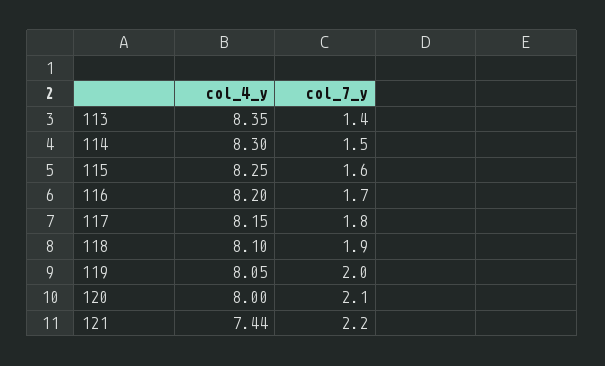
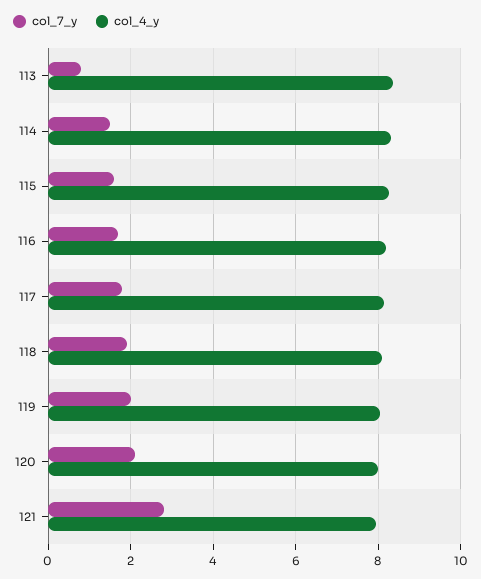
col_7_y, 113: 1.4 -> 0.8
col_4_y, 121: 7.44 -> 8
col_7_y, 121: 2.2 -> 2.8

